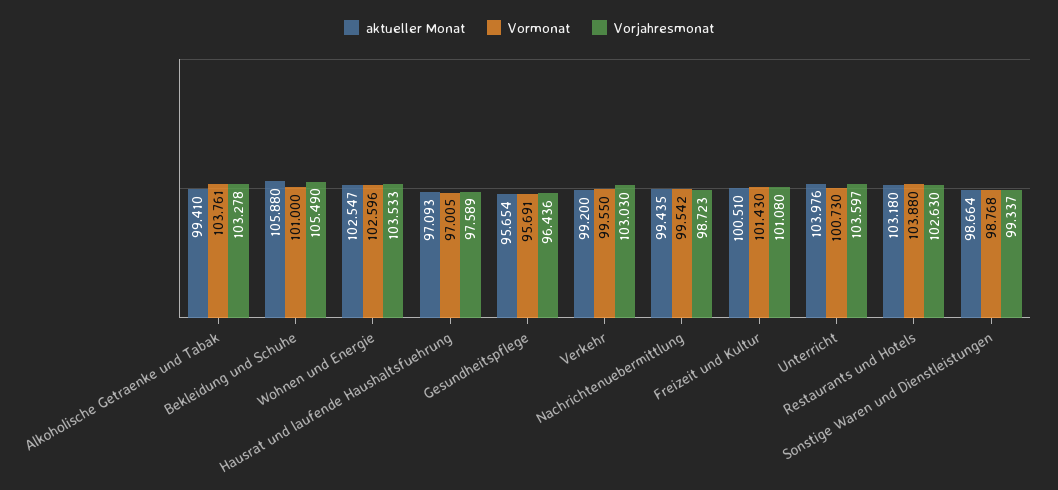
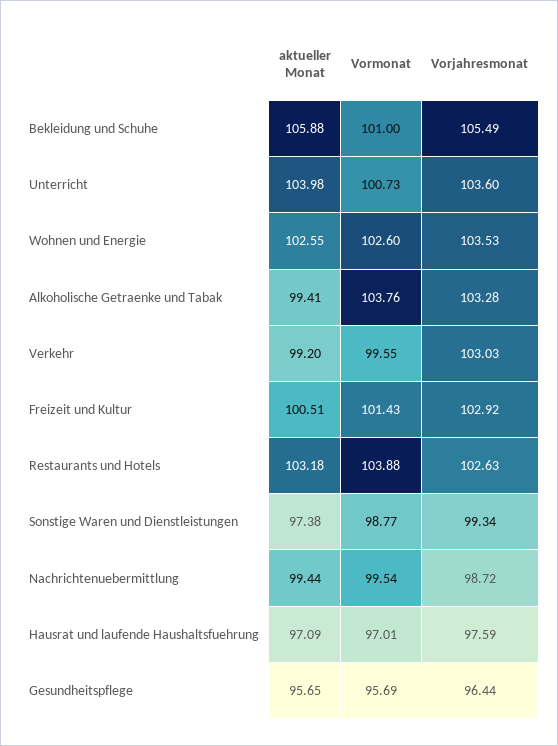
Vorjahresmonat, Freizeit und Kultur: 101.08 -> 102.92
aktueller Monat, Sonstige Waren und Dienstleistungen: 98.664 -> 97.38

